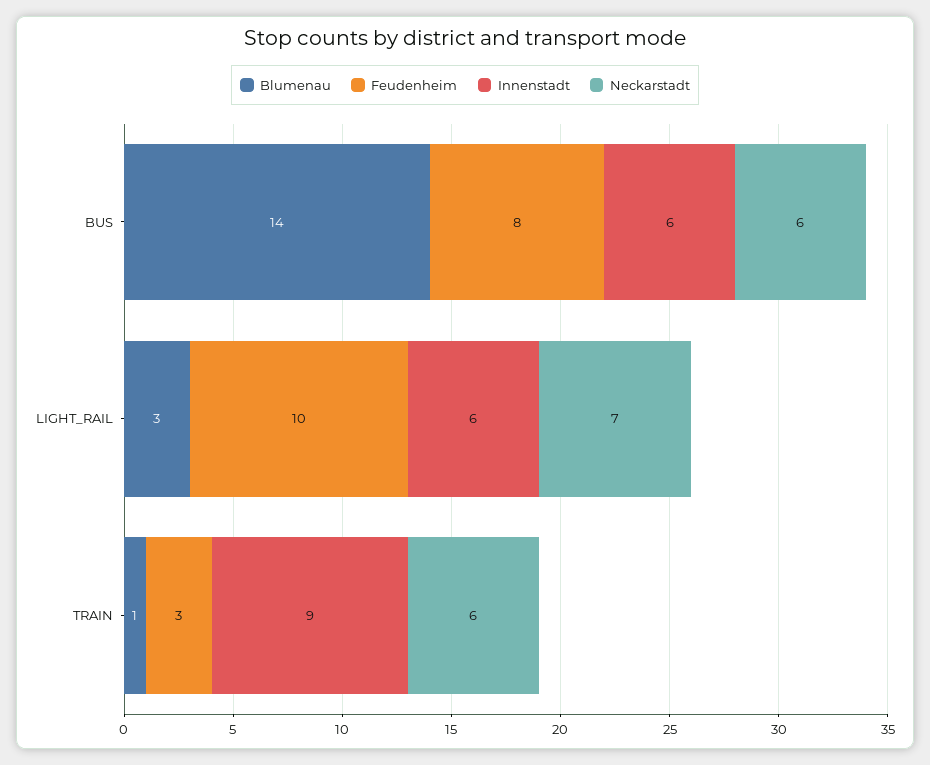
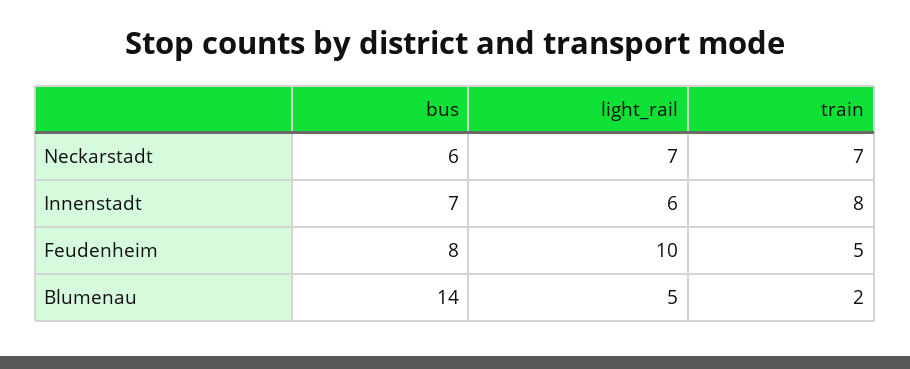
Innenstadt, BUS: 6 -> 7
Blumenau, LIGHT_RAIL: 3 -> 5
Blumenau, TRAIN: 1 -> 2
Feudenheim, TRAIN: 3 -> 5
Innenstadt, TRAIN: 9 -> 8
Neckarstadt, TRAIN: 6 -> 7

